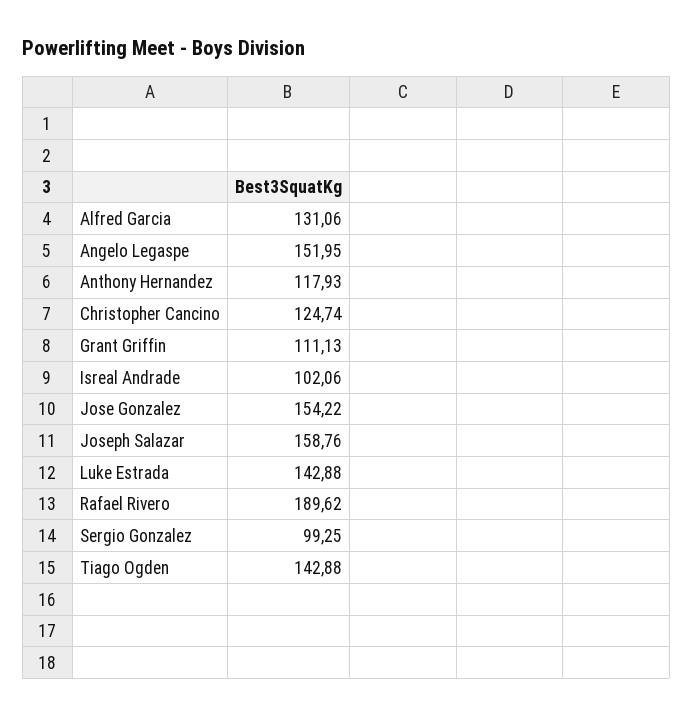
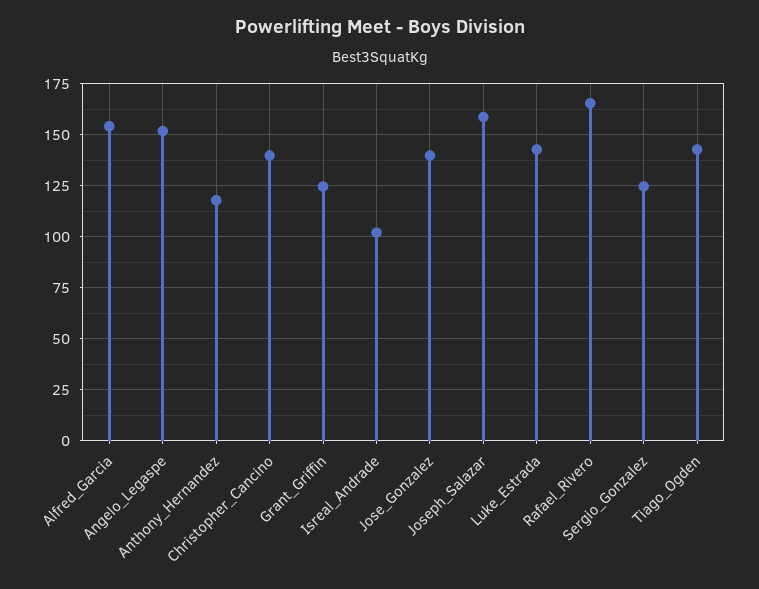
Alfred Garcia: 131.06 -> 155
Christopher Cancino: 124.74 -> 140
Grant Griffin: 111.13 -> 125
Jose Gonzalez: 154.22 -> 140
Rafael Rivero: 189.62 -> 165
Sergio Gonzalez: 99.25 -> 125

